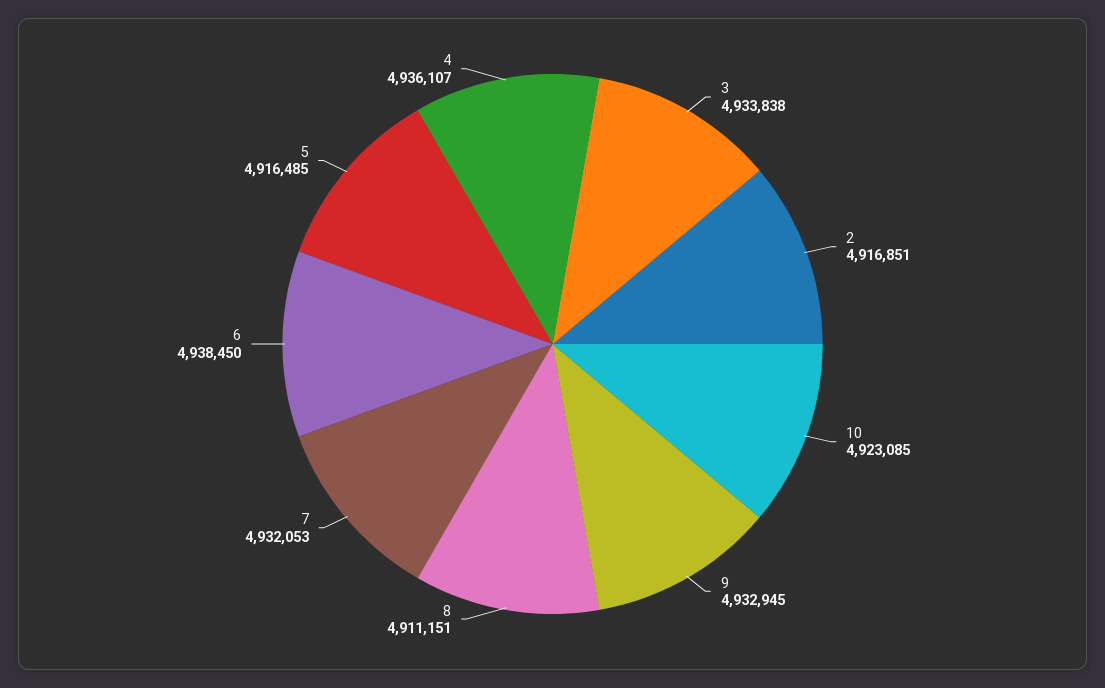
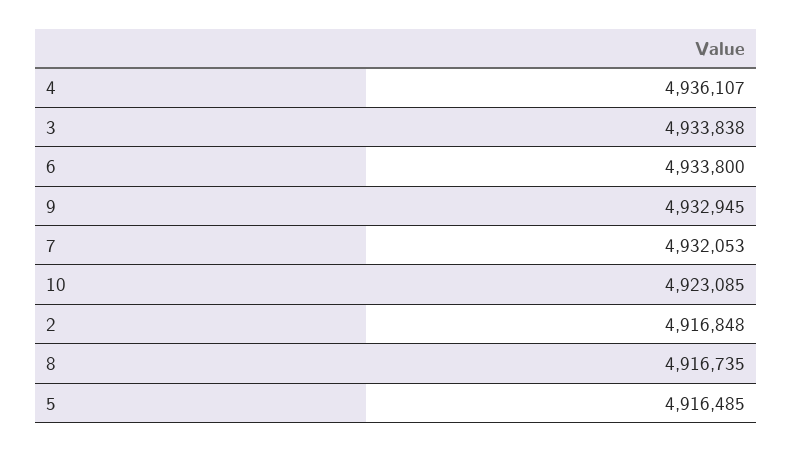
2: 4916851 -> 4916848
8: 4911151 -> 4916735
6: 4938450 -> 4933800

